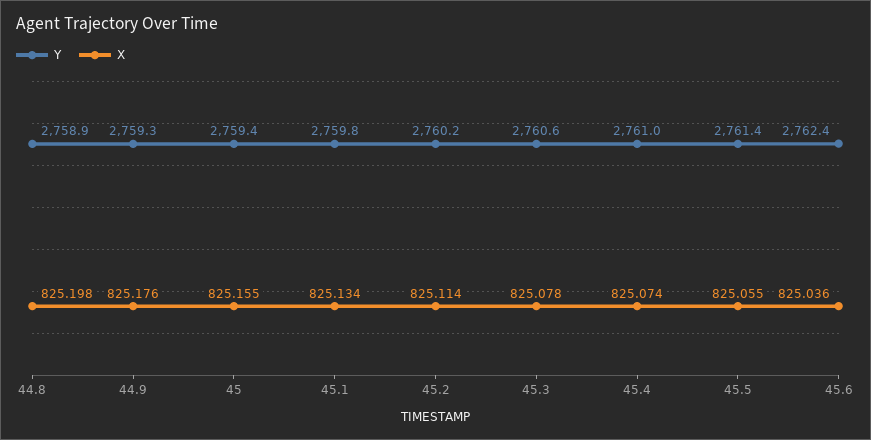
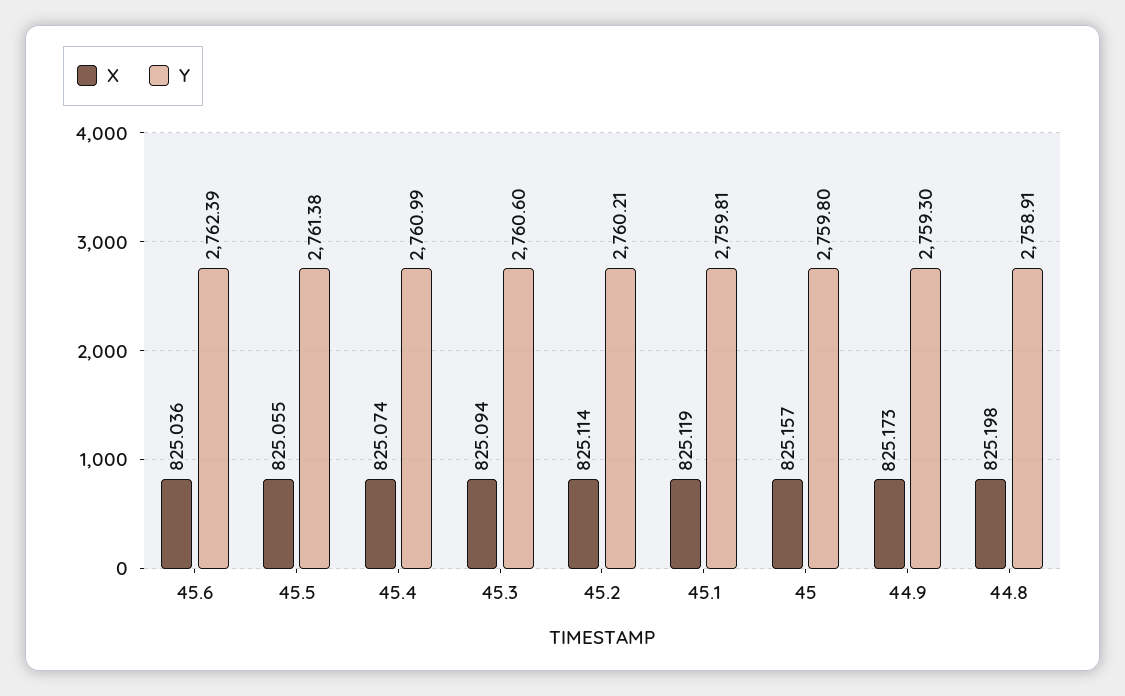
X, 44.9: 825.176 -> 825.173
Y, 45: 2759.4 -> 2759.8
X, 45: 825.155 -> 825.157
X, 45.1: 825.134 -> 825.119
X, 45.3: 825.078 -> 825.094

